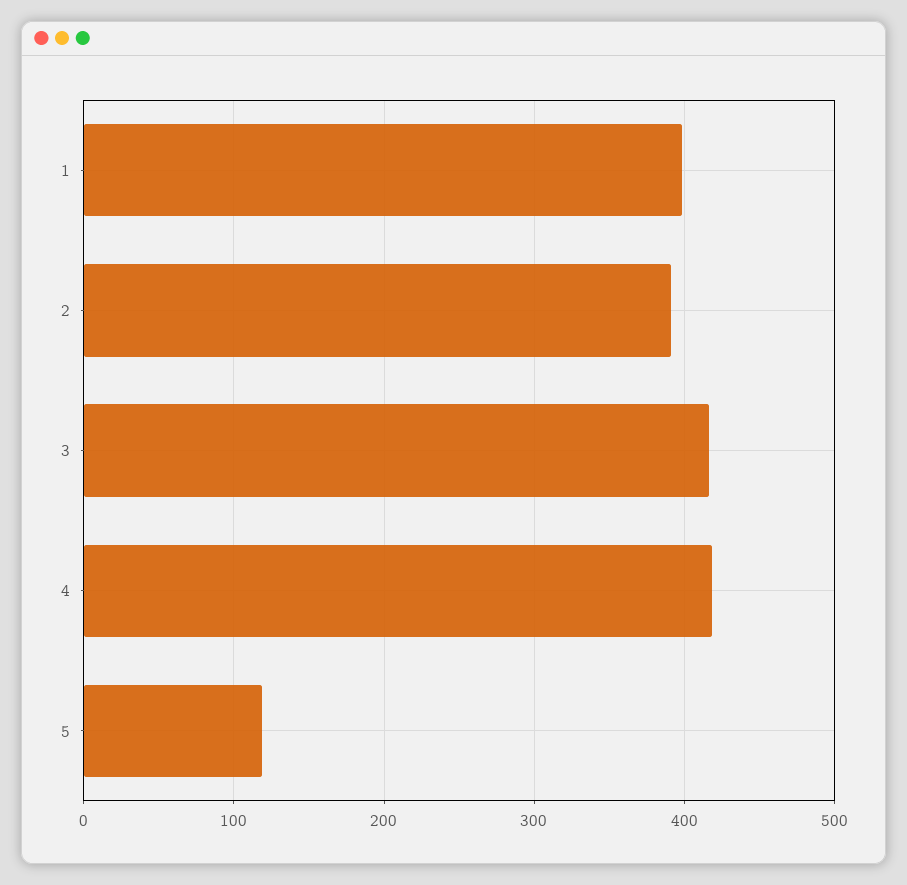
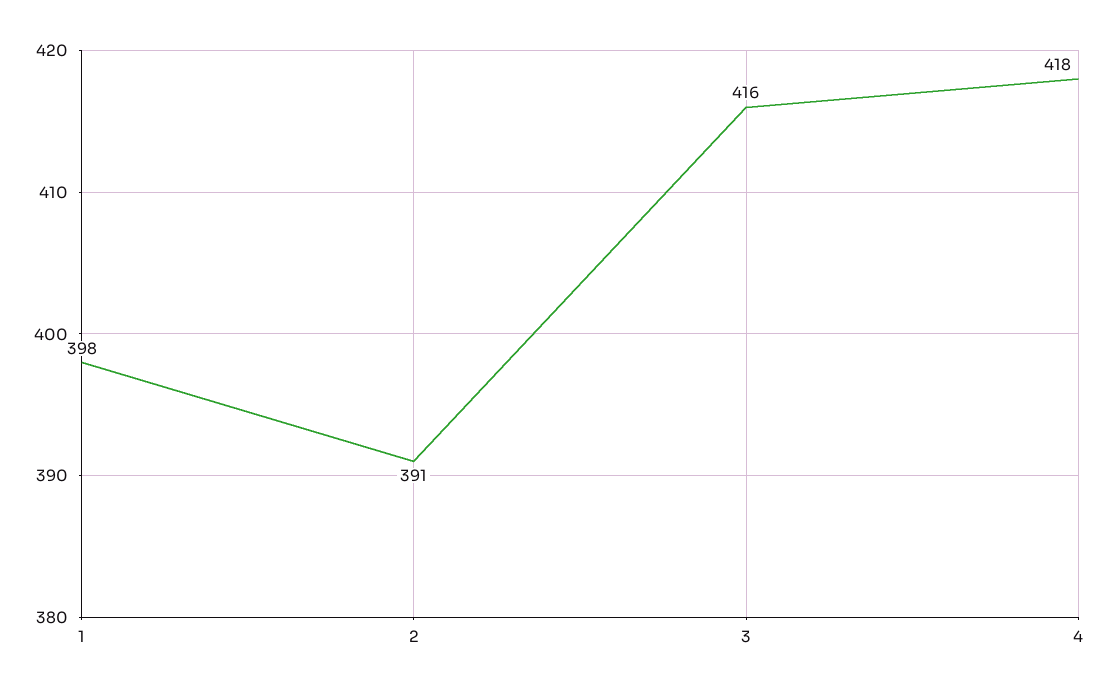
5: 120 -> none

